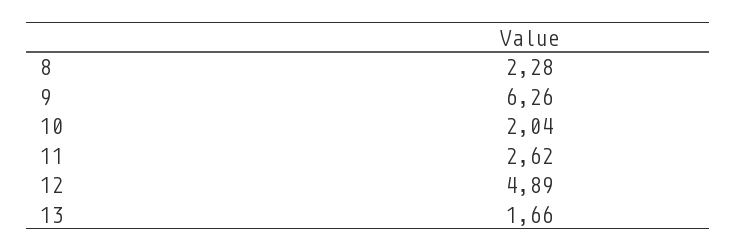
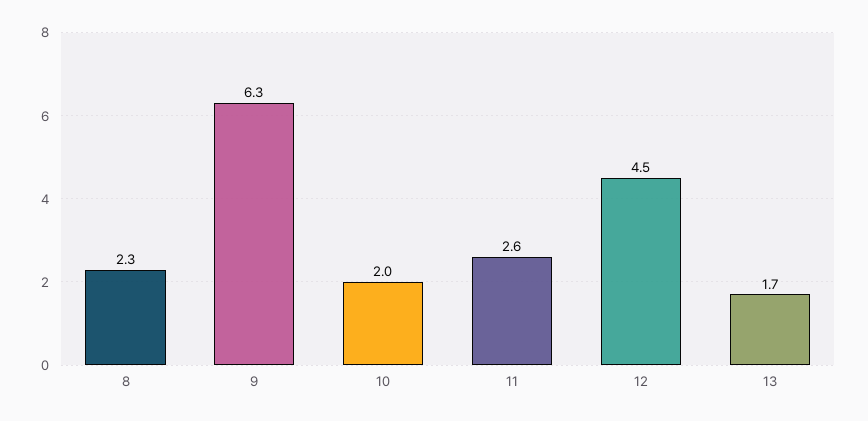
12: 4.89 -> 4.5

